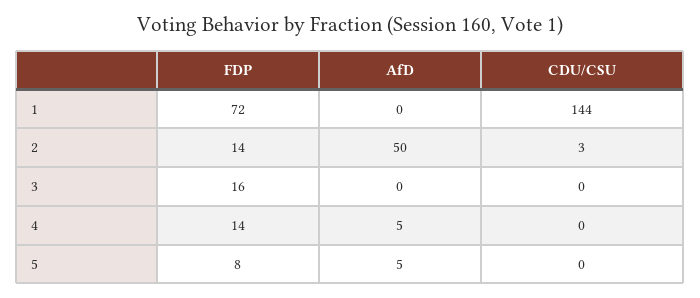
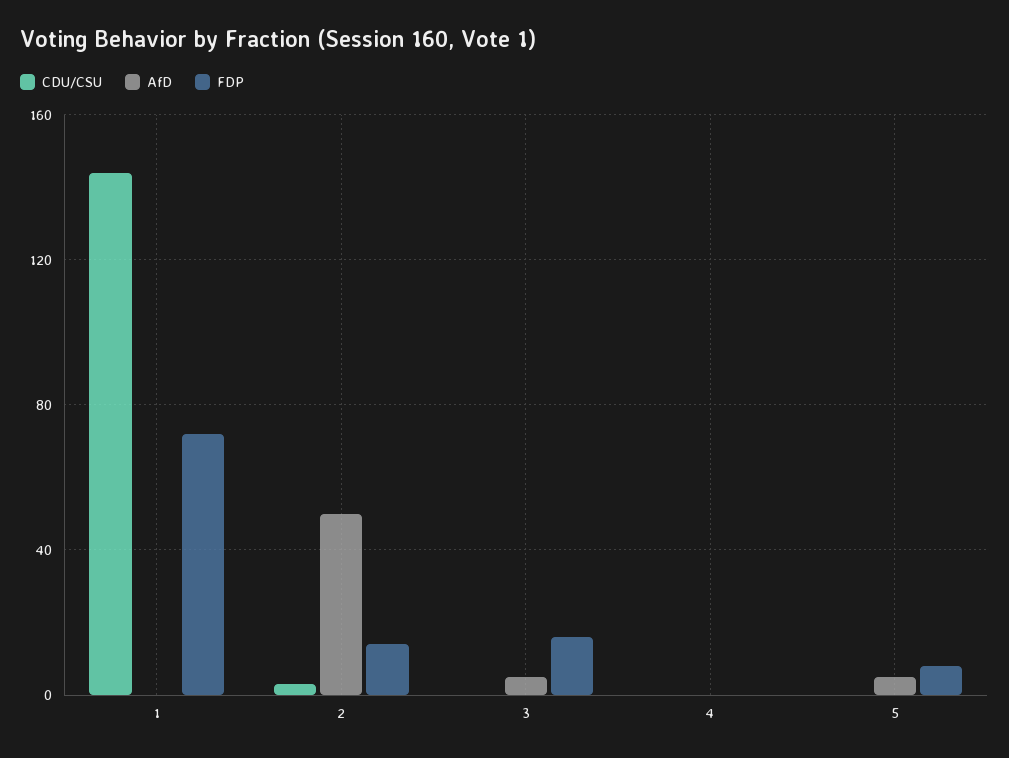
AfD, 3: 0 -> 5
FDP, 4: 14 -> 0
AfD, 4: 5 -> 0

